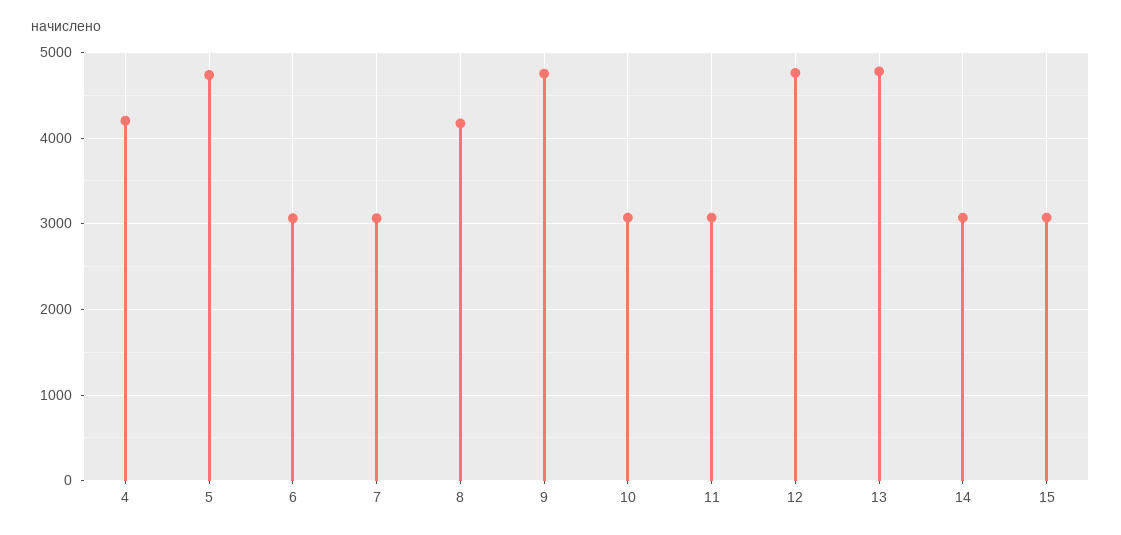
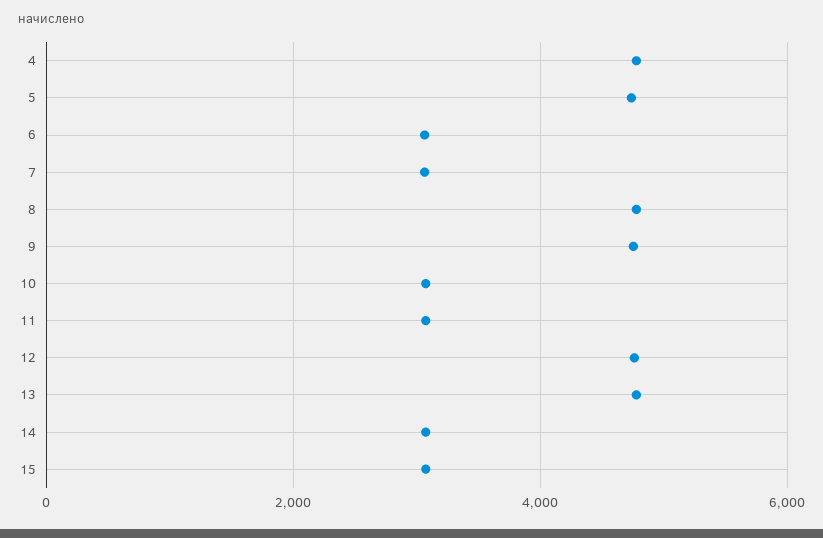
4: 4200 -> 4800
8: 4200 -> 4800

